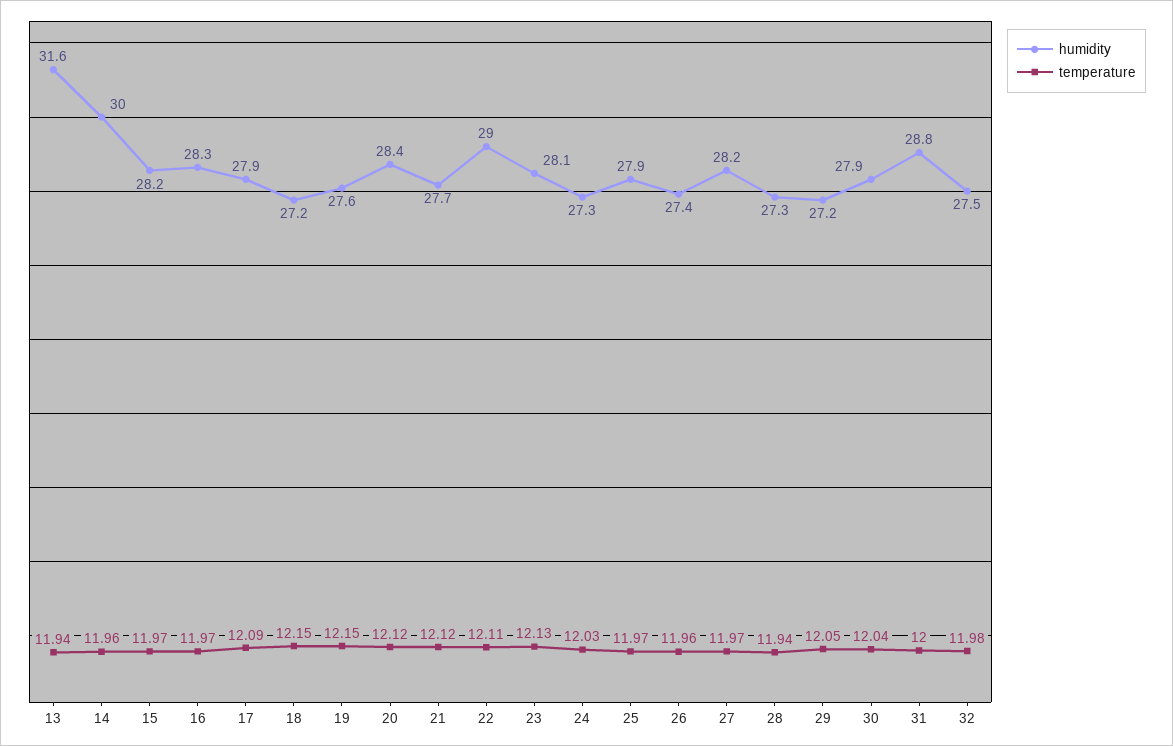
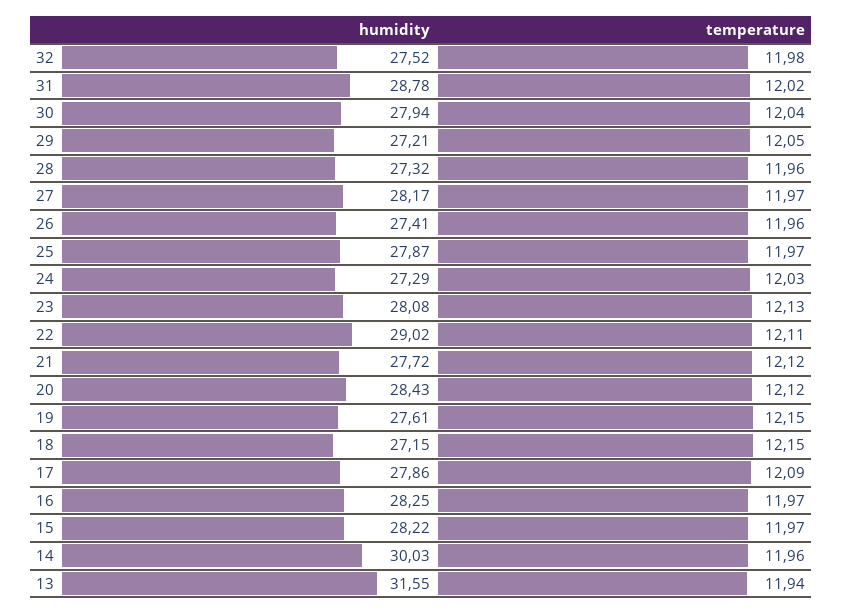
temperature, 28: 11.94 -> 11.96
temperature, 31: 12 -> 12.02

